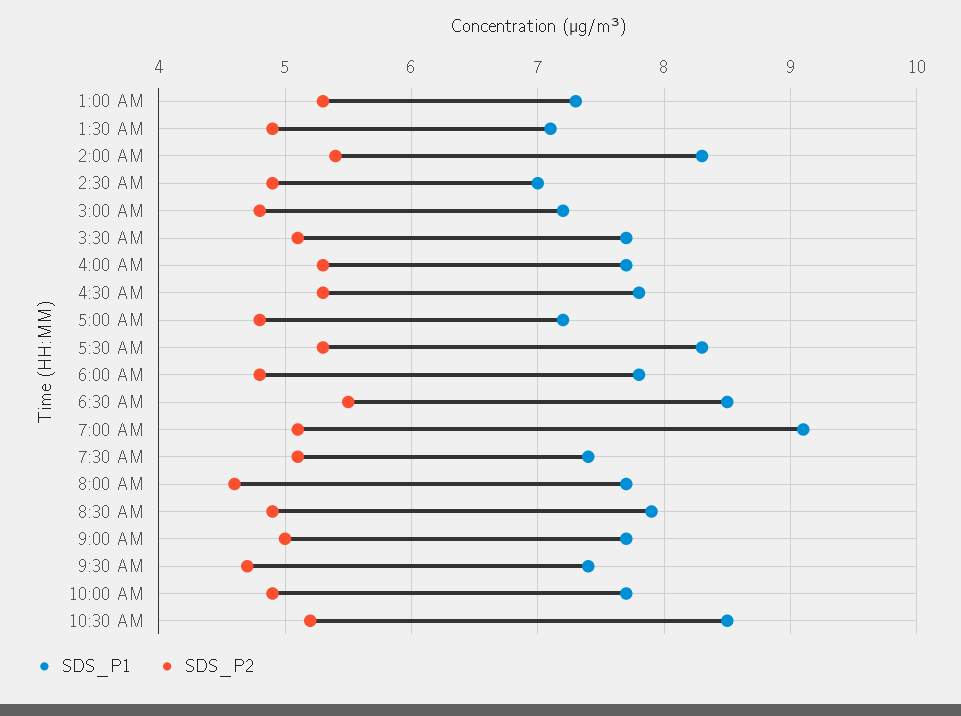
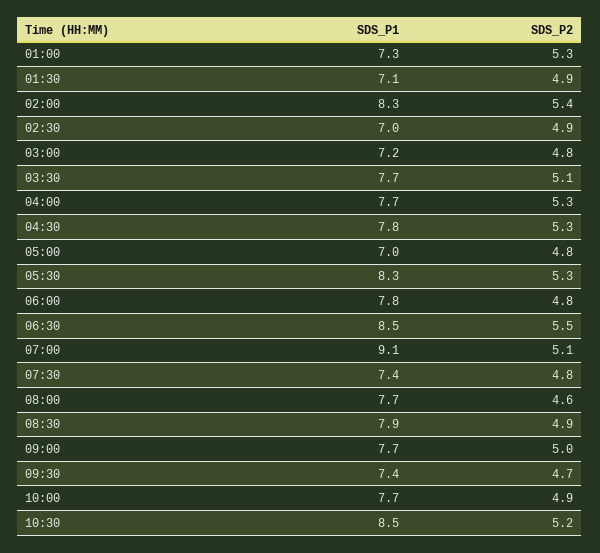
SDS_P1, 5:00 AM: 7.2 -> 7
SDS_P2, 7:30 AM: 5.1 -> 4.8

